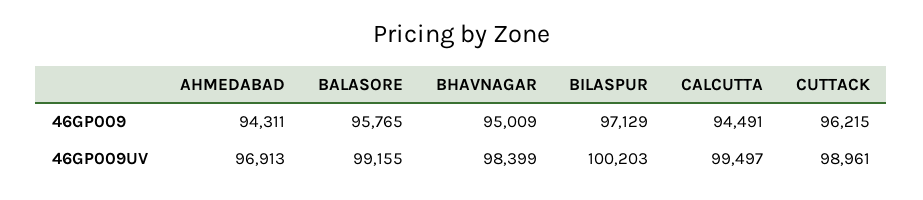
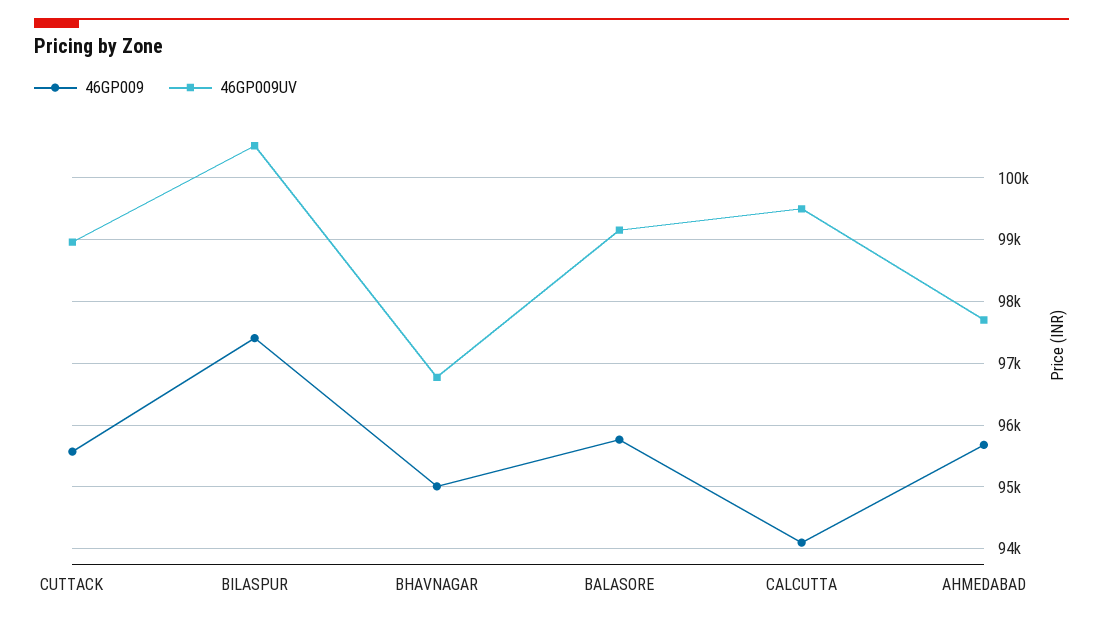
46GP009, AHMEDABAD: 94311 -> 95700
46GP009, BILASPUR: 97129 -> 97400
46GP009, CALCUTTA: 94491 -> 94100
46GP009, CUTTACK: 96215 -> 95600
46GP009UV, AHMEDABAD: 96913 -> 97700
46GP009UV, BHAVNAGAR: 98399 -> 96800
46GP009UV, BILASPUR: 100203 -> 100500

